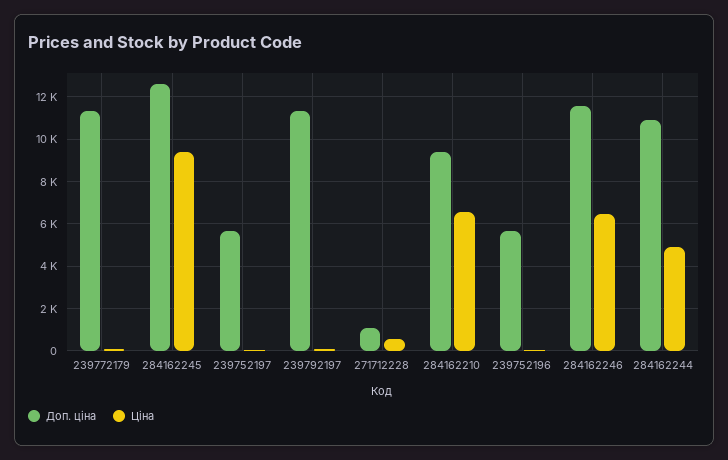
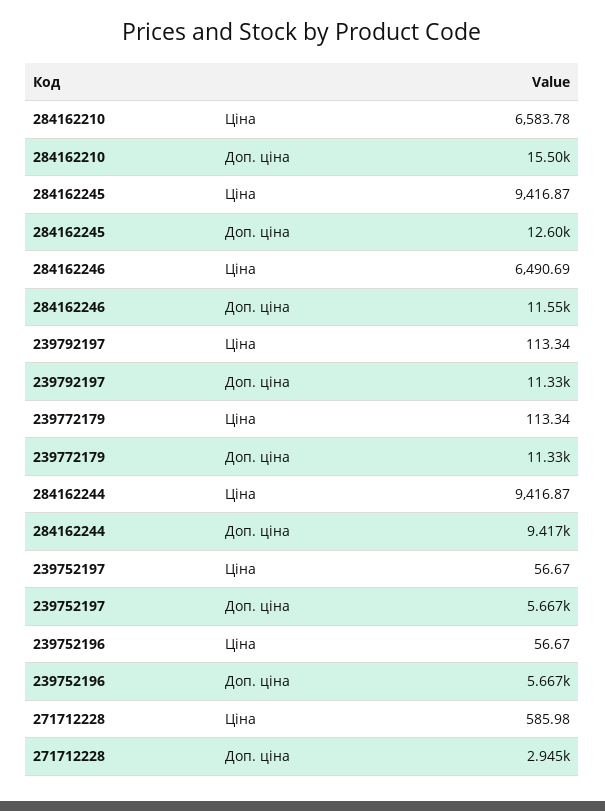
Доп. ціна, 271712228: 1000 -> 2945
Доп. ціна, 284162210: 9500 -> 15500
Доп. ціна, 284162244: 11000 -> 9417
Ціна, 284162244: 5000 -> 9416.87

